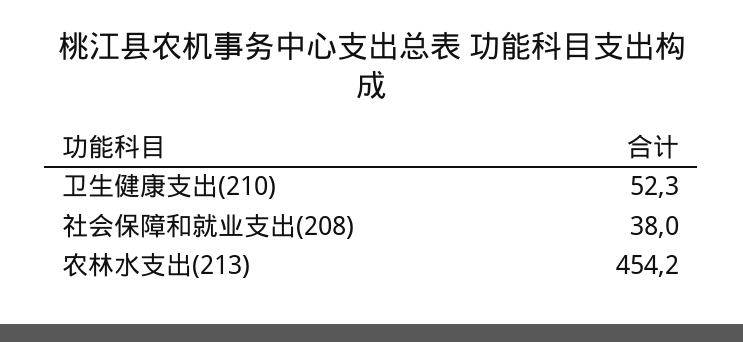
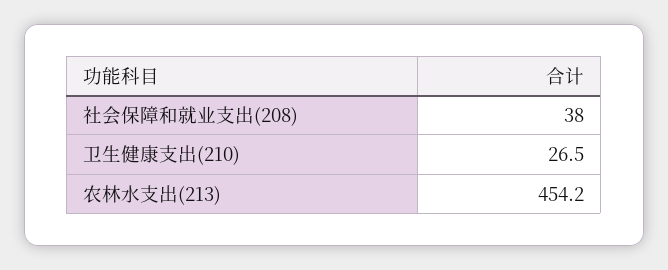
卫生健康支出(210): 52.3 -> 26.5

